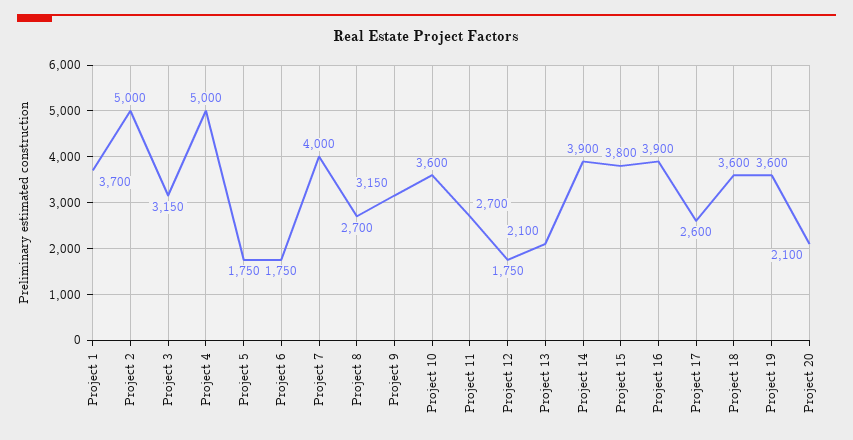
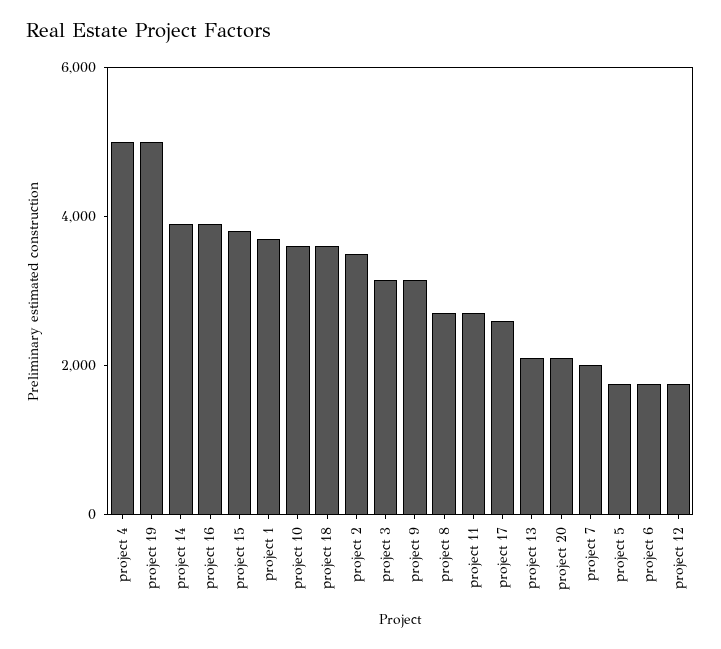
Project 2: 5000 -> 3500
Project 7: 4000 -> 2000
Project 19: 3600 -> 5000

